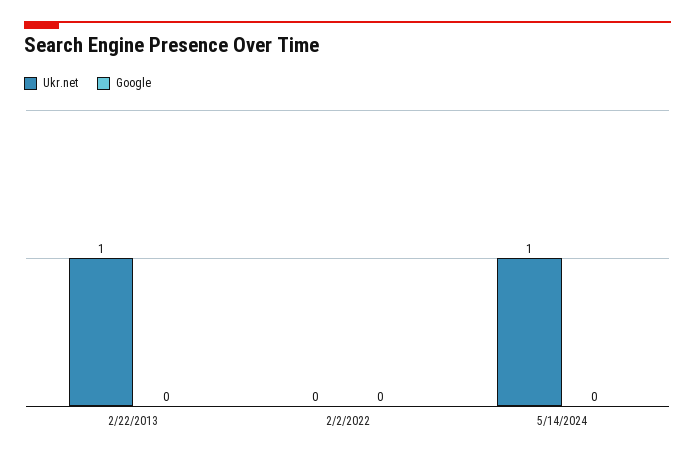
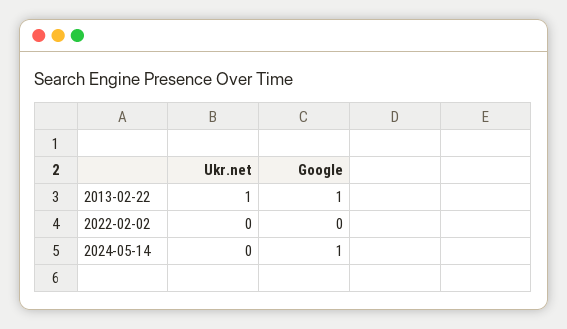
Google, 2/22/2013: 0 -> 1
Ukr.net, 5/14/2024: 1 -> 0
Google, 5/14/2024: 0 -> 1

